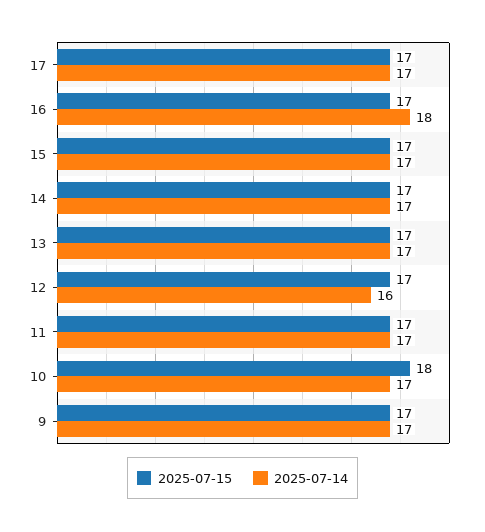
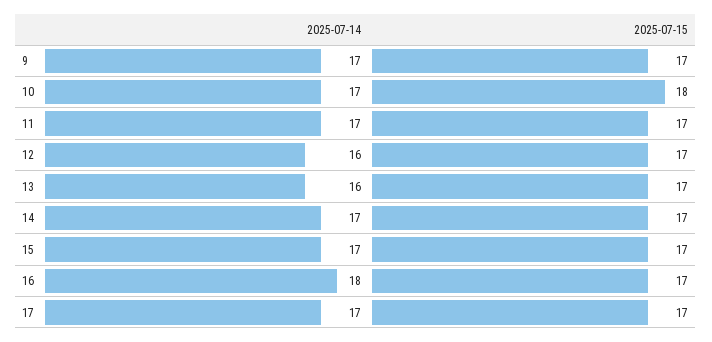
2025-07-14, 13: 17 -> 16

